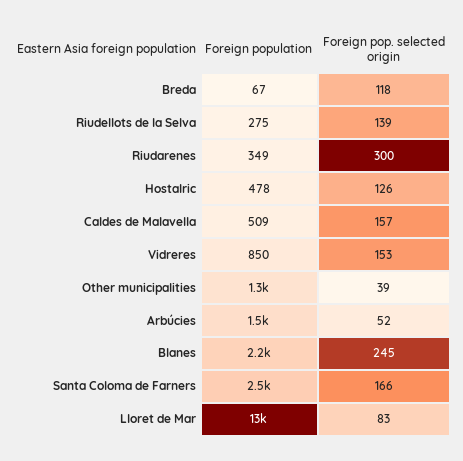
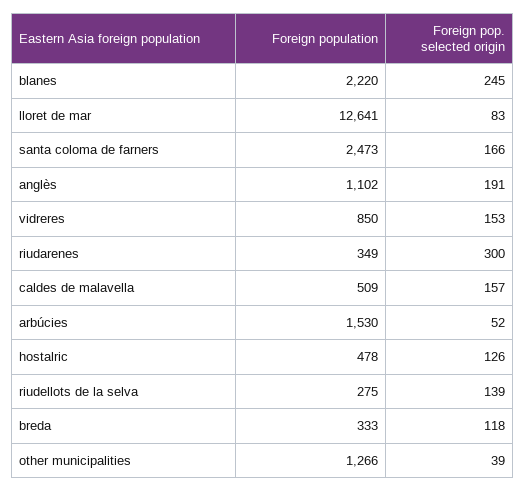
Foreign population, Breda: 67 -> 333
Foreign population, anglès: none -> 1102
Foreign pop. selected origin, anglès: none -> 191

